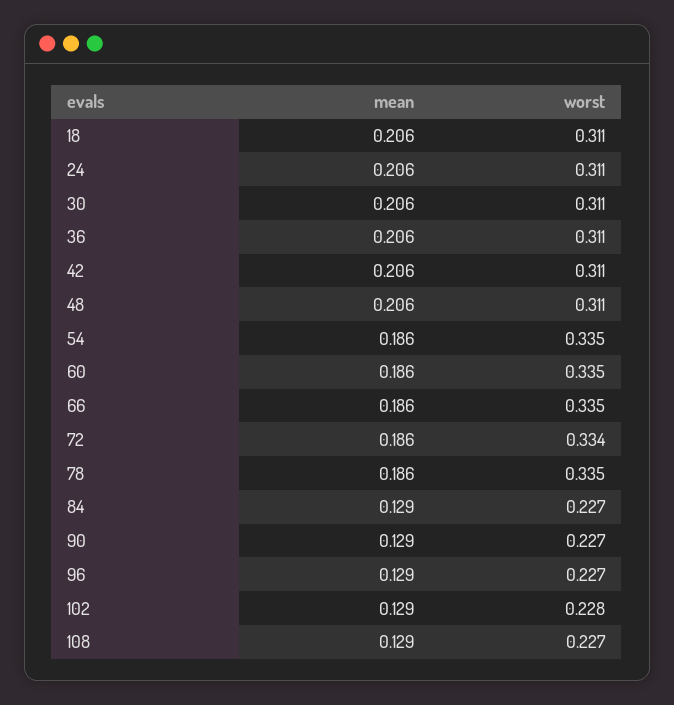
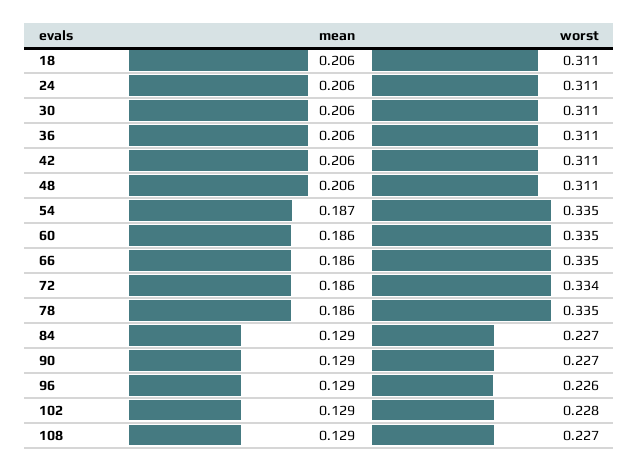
mean, 54: 0.186 -> 0.187
worst, 96: 0.227 -> 0.226

